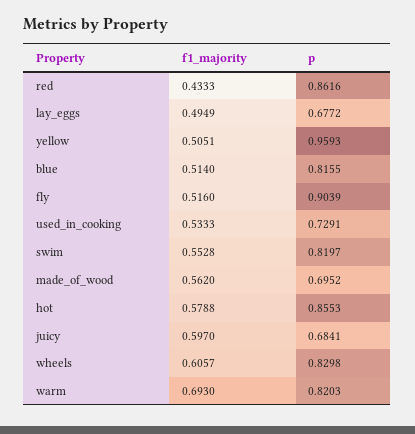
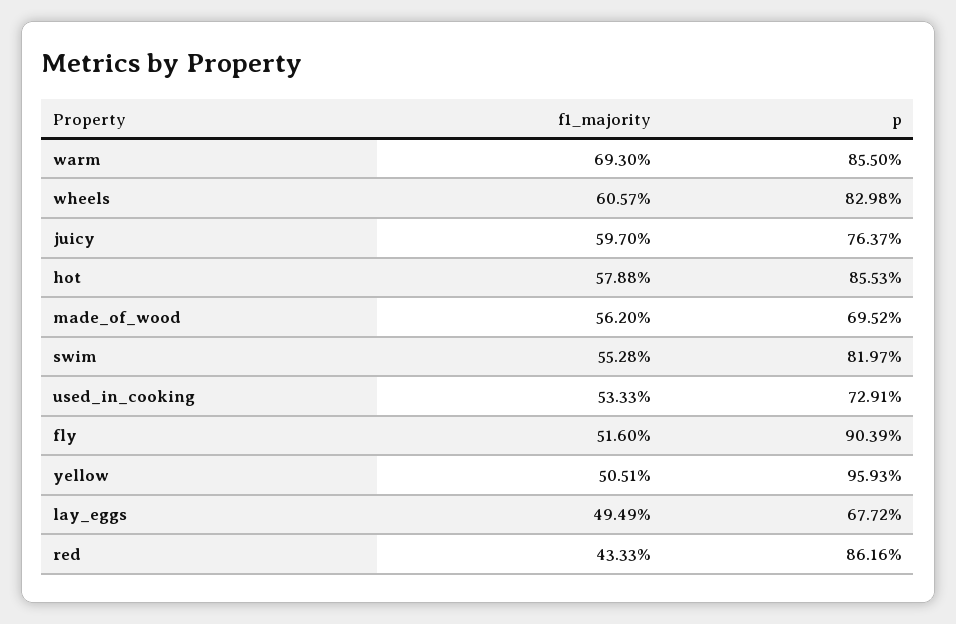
f1_majority, blue: 0.514 -> none
p, blue: 0.8155 -> none
p, juicy: 0.6841 -> 0.7637
p, warm: 0.8203 -> 0.855

